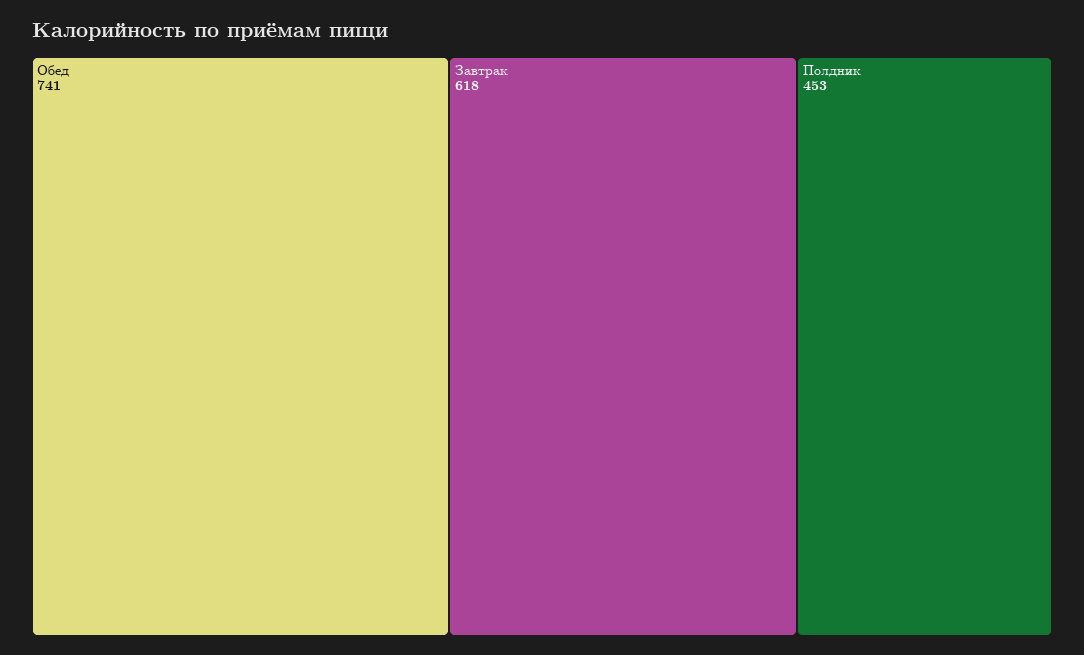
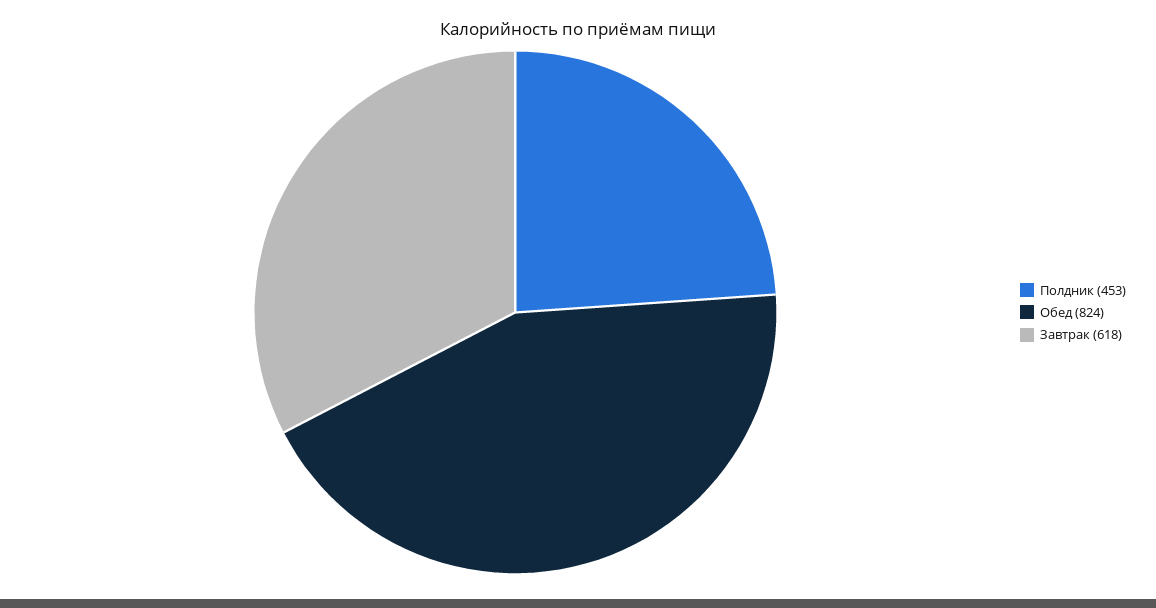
Обед: 741 -> 824

